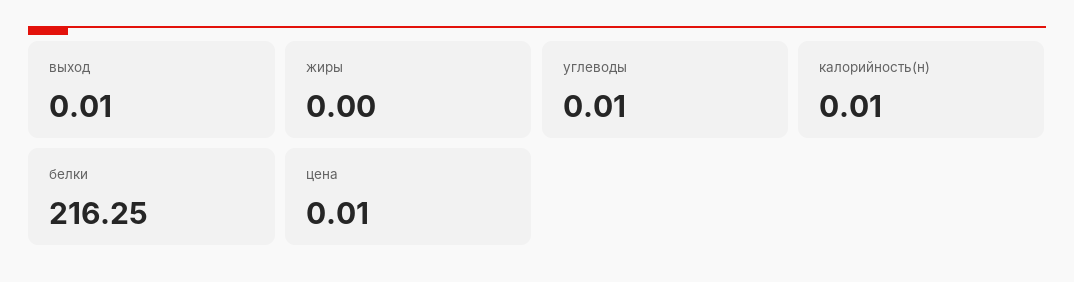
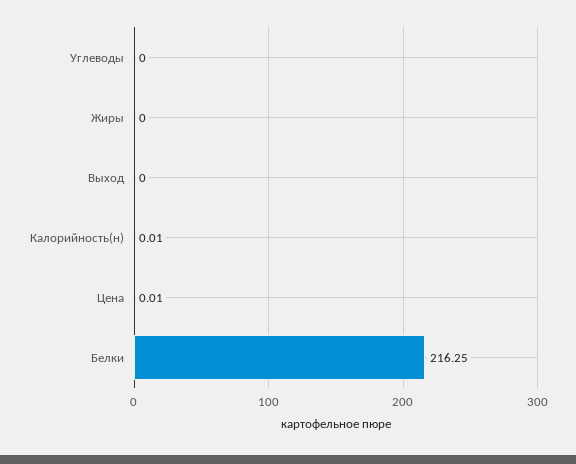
выход: 0.01 -> 0
углеводы: 0.01 -> 0

